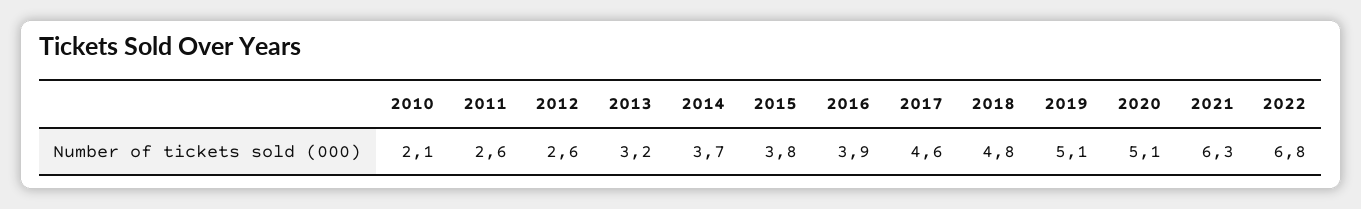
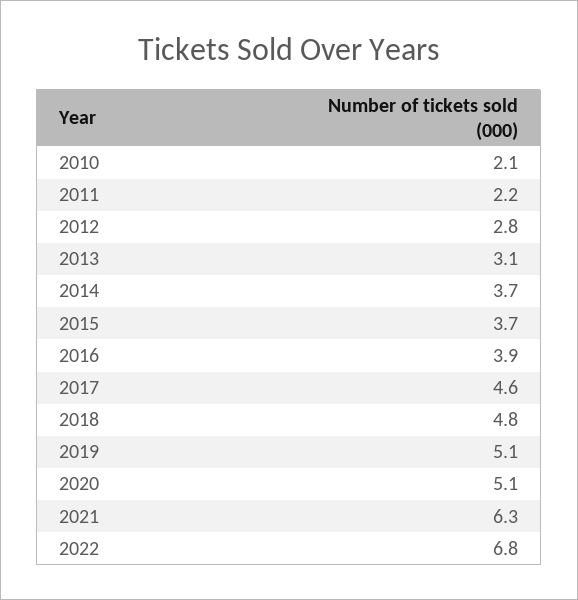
2011: 2.6 -> 2.2
2012: 2.6 -> 2.8
2013: 3.2 -> 3.1
2015: 3.8 -> 3.7

